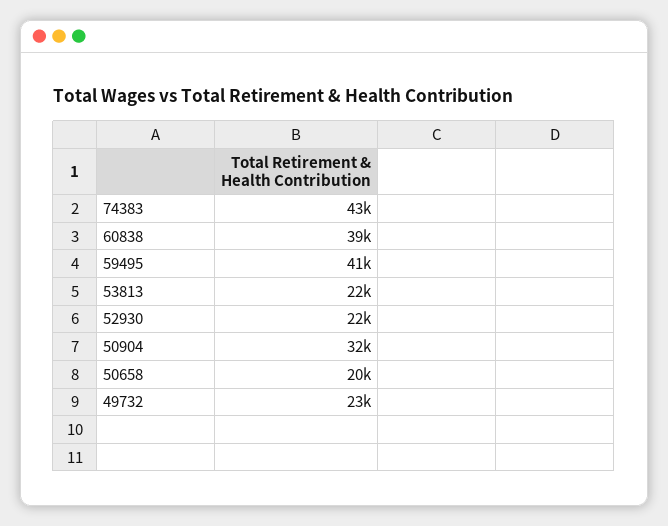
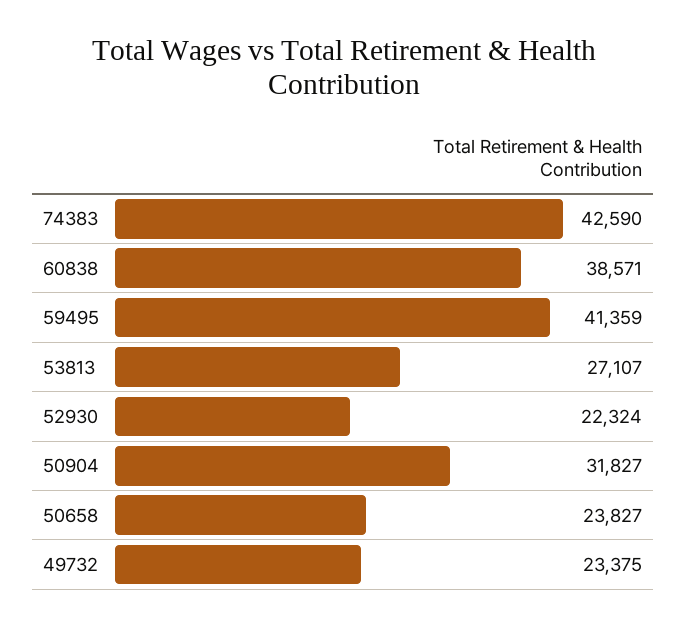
53813: 22000 -> 27107
50658: 20000 -> 23827

